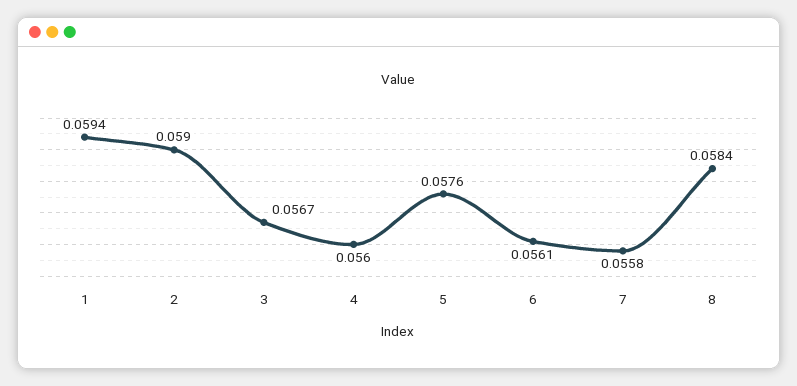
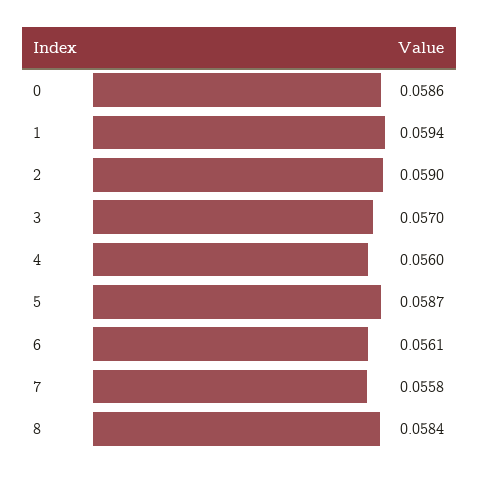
3: 0.0567 -> 0.057
5: 0.0576 -> 0.0587
0: none -> 0.0586

